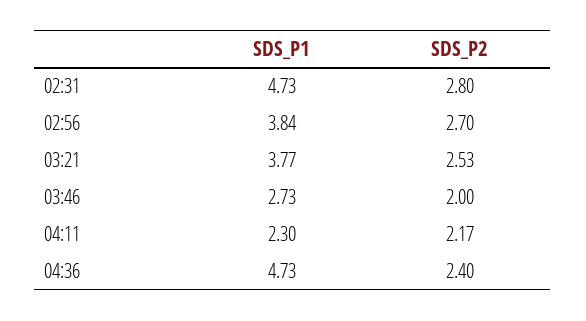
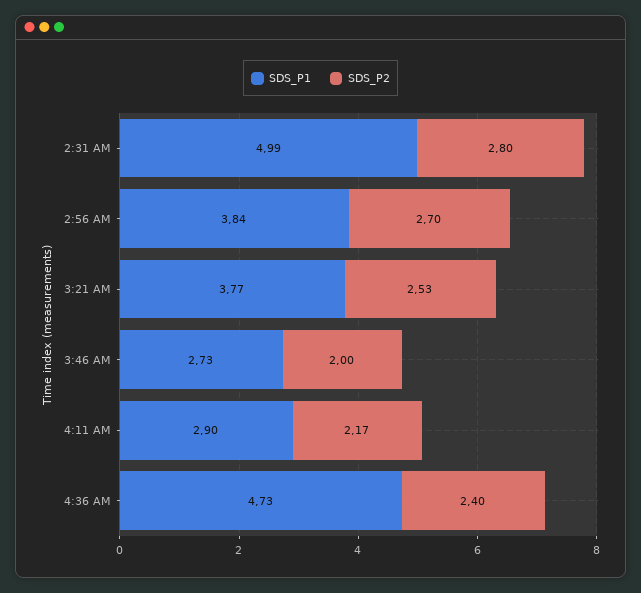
SDS_P1, 02:31: 4.73 -> 4.99
SDS_P1, 04:11: 2.3 -> 2.9

